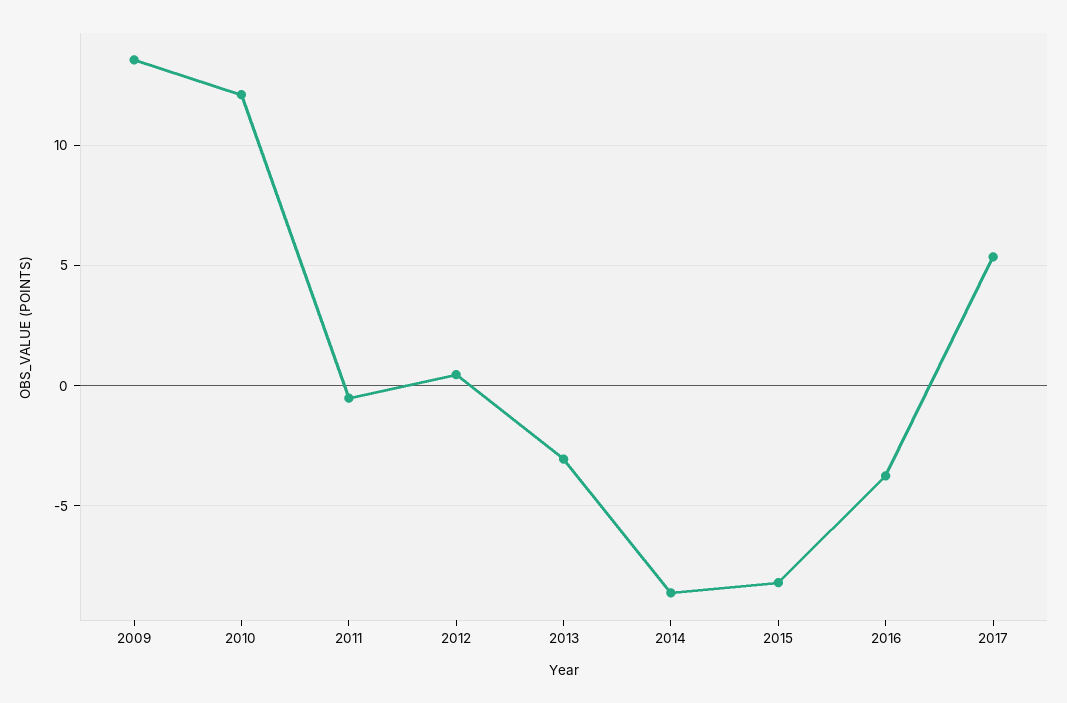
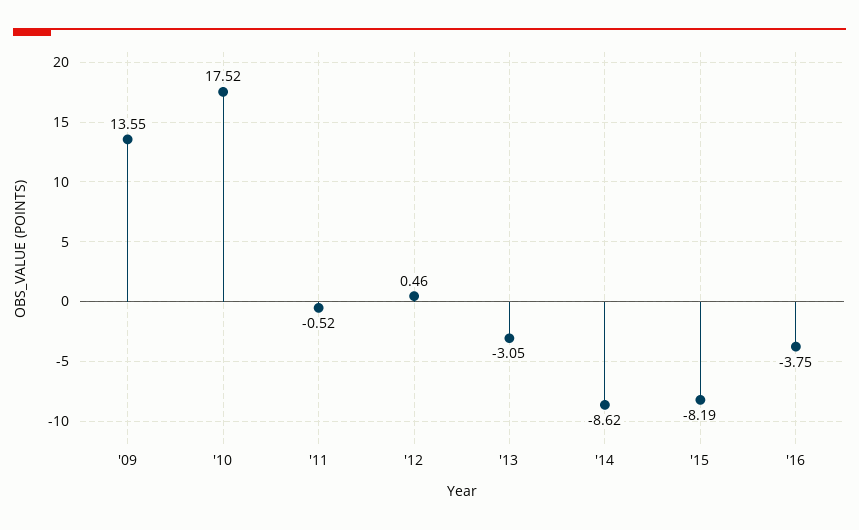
2010: 12 -> 17.52
2017: 5.5 -> none

